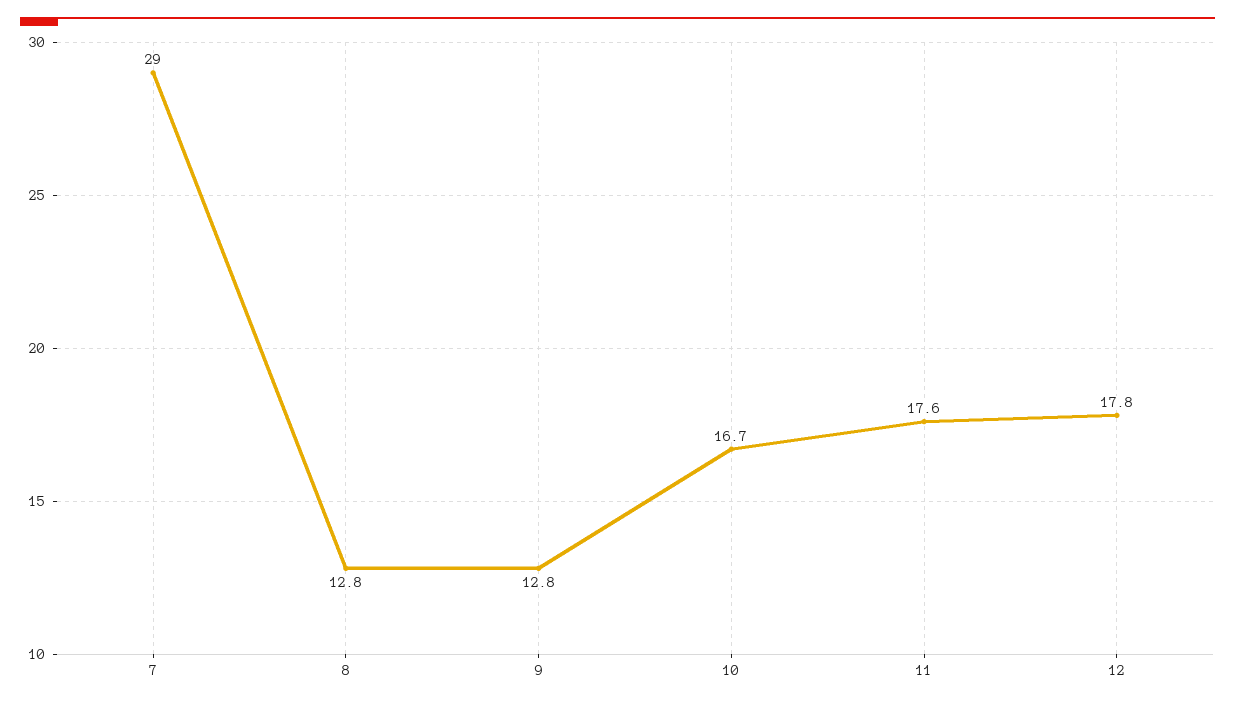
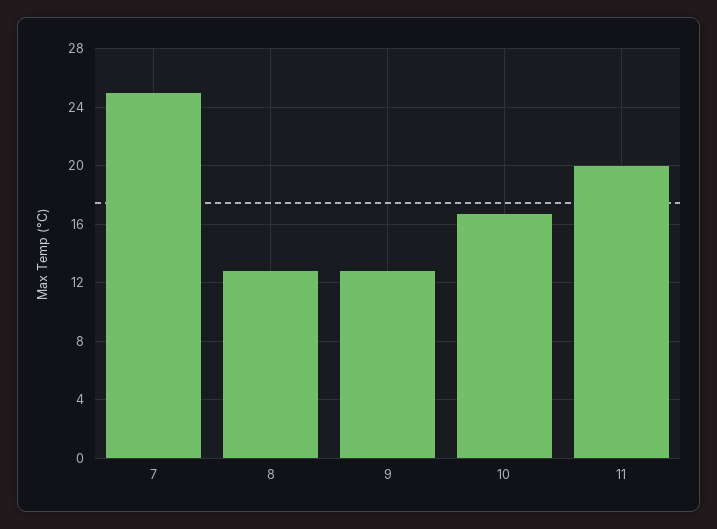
7: 29 -> 25
11: 17.6 -> 20
12: 17.8 -> none

